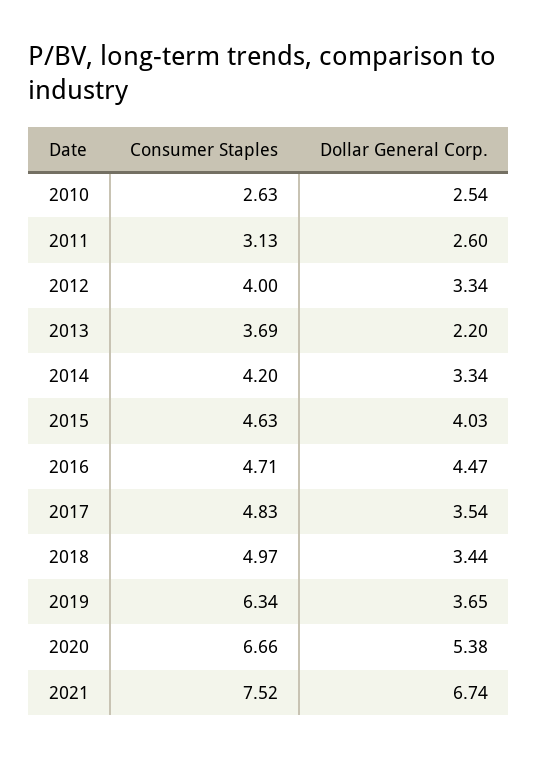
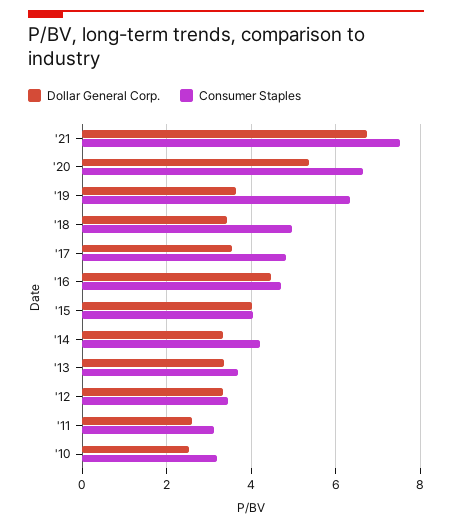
Consumer Staples, 2010: 2.63 -> 3.2
Consumer Staples, 2012: 4 -> 3.4
Dollar General Corp., 2013: 2.2 -> 3.4
Consumer Staples, 2015: 4.63 -> 4

